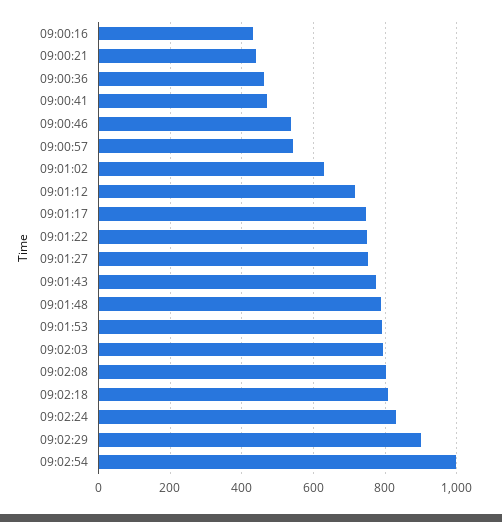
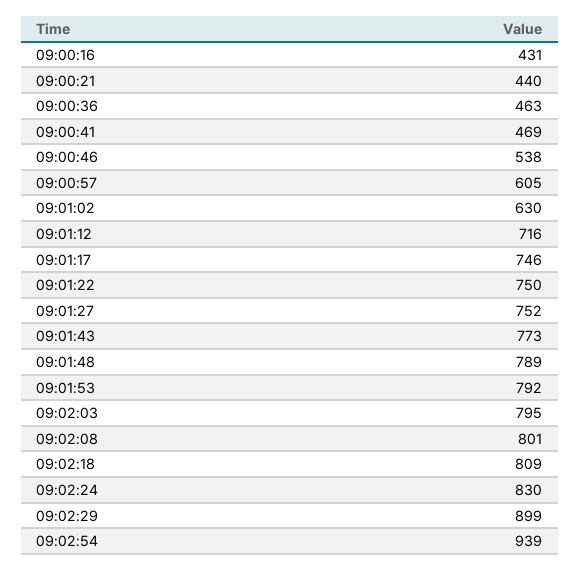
09:00:57: 540 -> 605
09:02:54: 1000 -> 939

